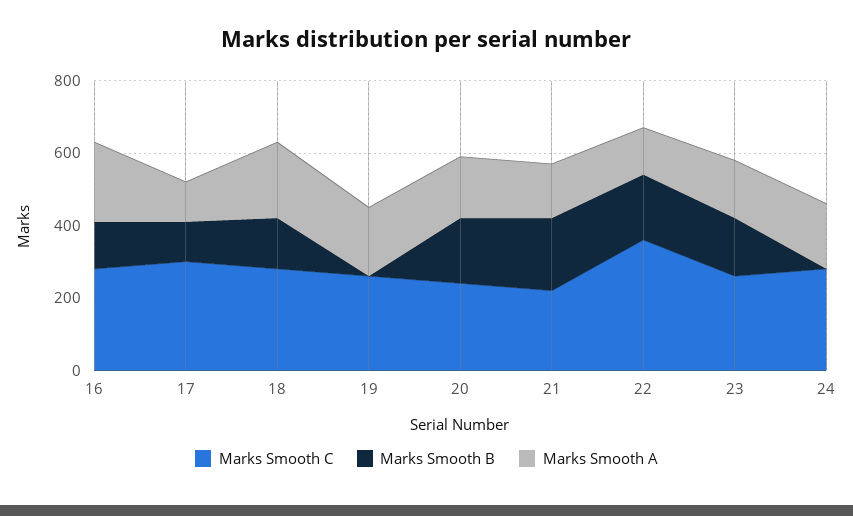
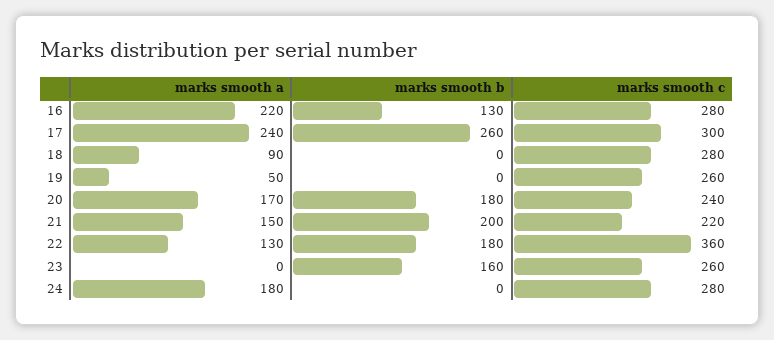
Marks Smooth B, 17: 100 -> 260
Marks Smooth A, 17: 100 -> 240
Marks Smooth B, 18: 150 -> 0
Marks Smooth A, 18: 200 -> 90
Marks Smooth A, 19: 200 -> 50
Marks Smooth A, 23: 150 -> 0

